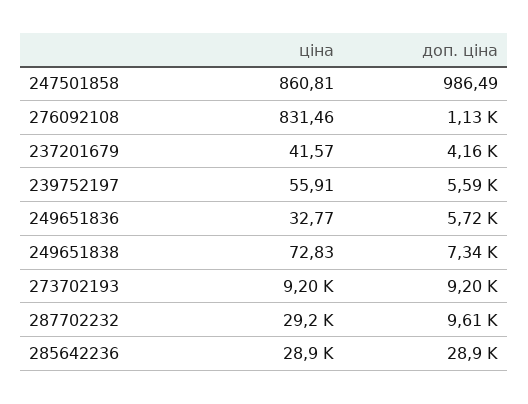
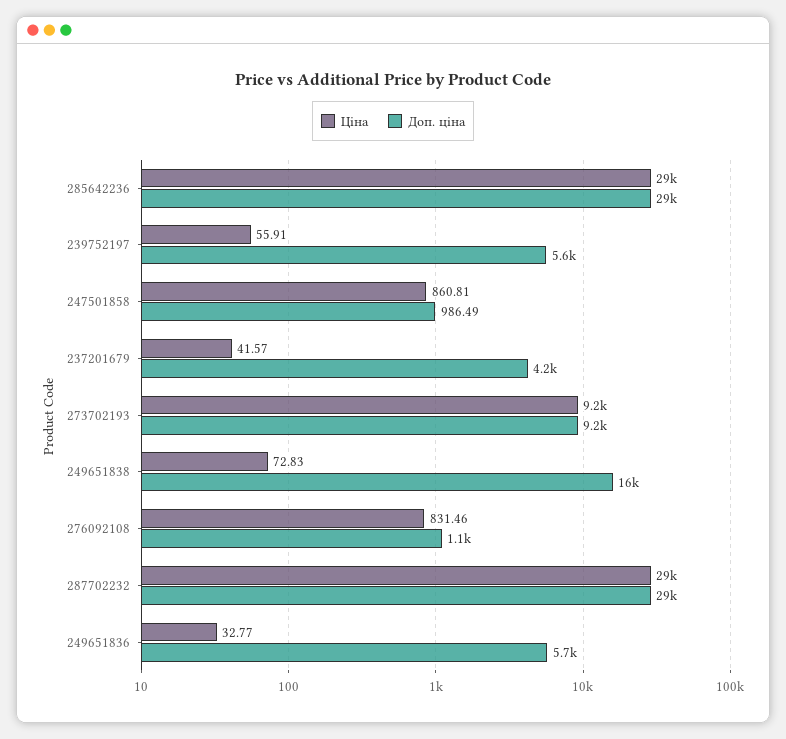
доп. ціна, 249651838: 7340 -> 16000
доп. ціна, 287702232: 9610 -> 29000

